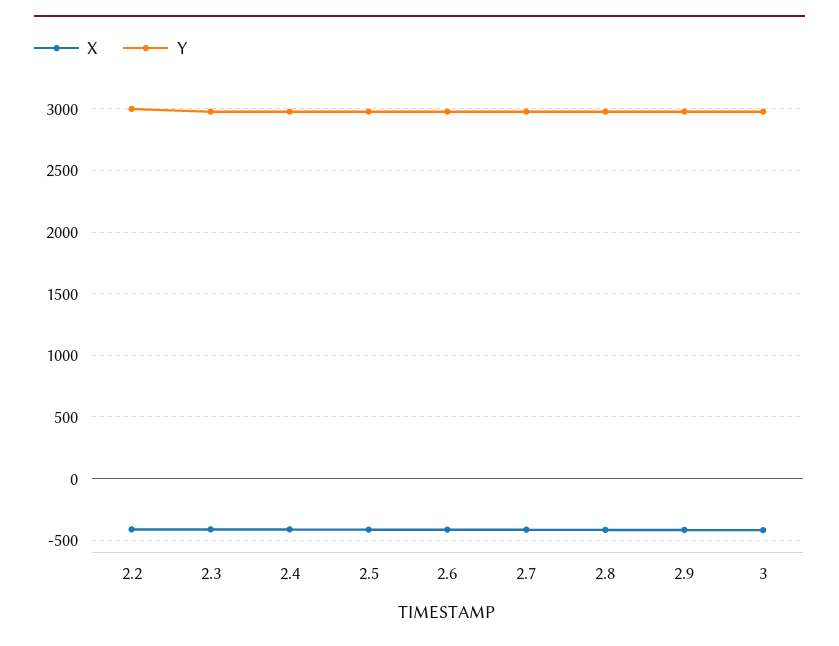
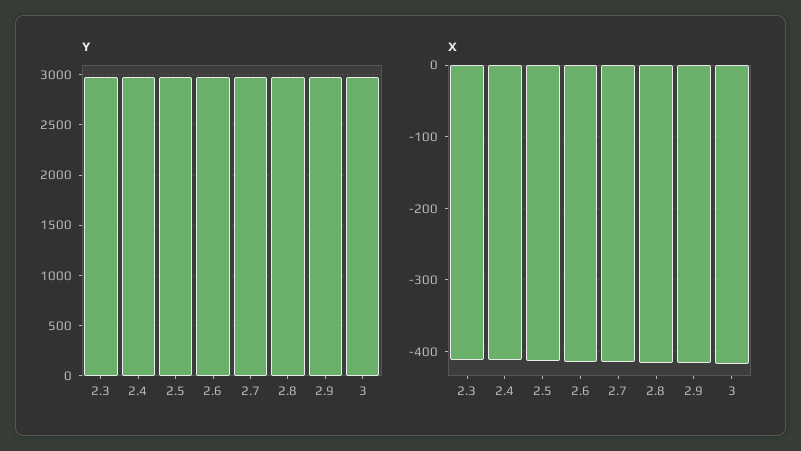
X, 2.2: -400 -> none
Y, 2.2: 3000 -> none

